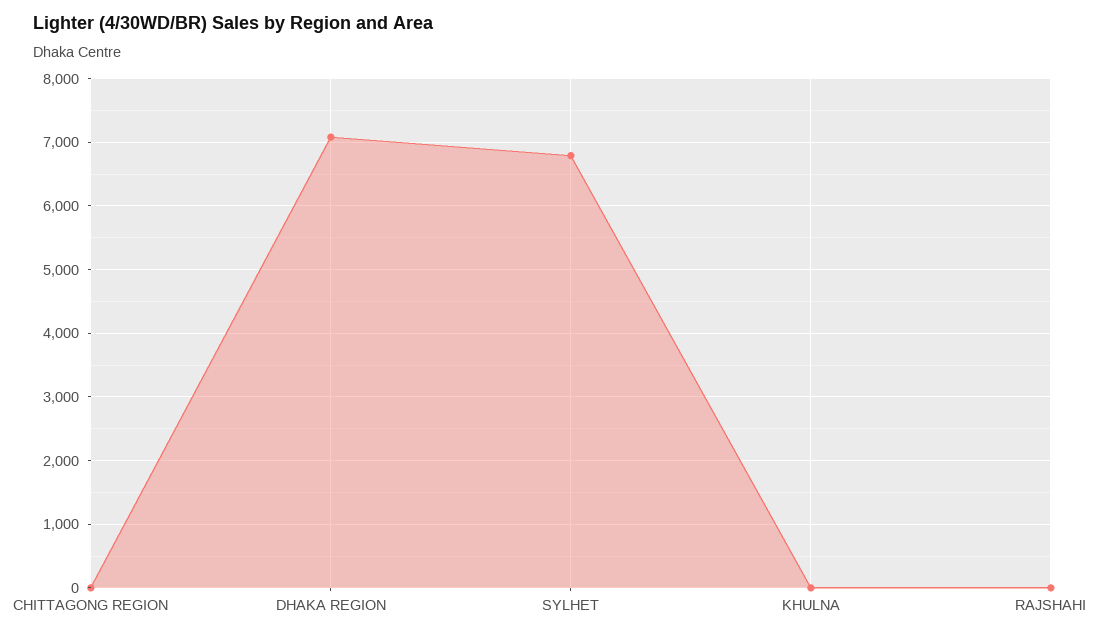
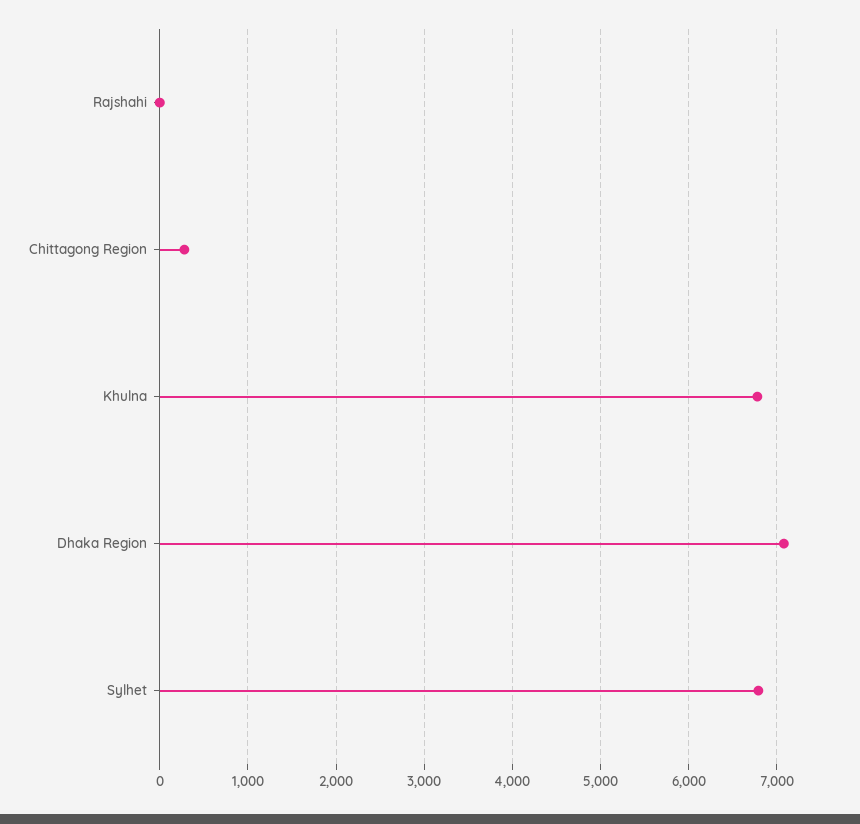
CHITTAGONG REGION: 0 -> 300
KHULNA: 0 -> 6800

